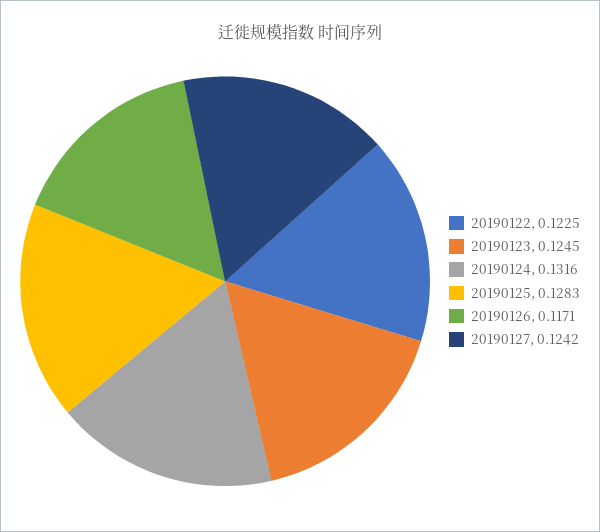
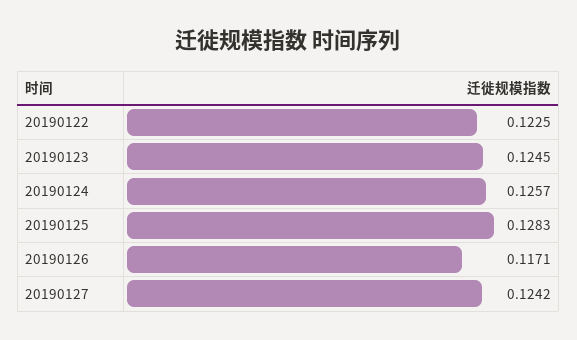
20190124: 0.1316 -> 0.1257

